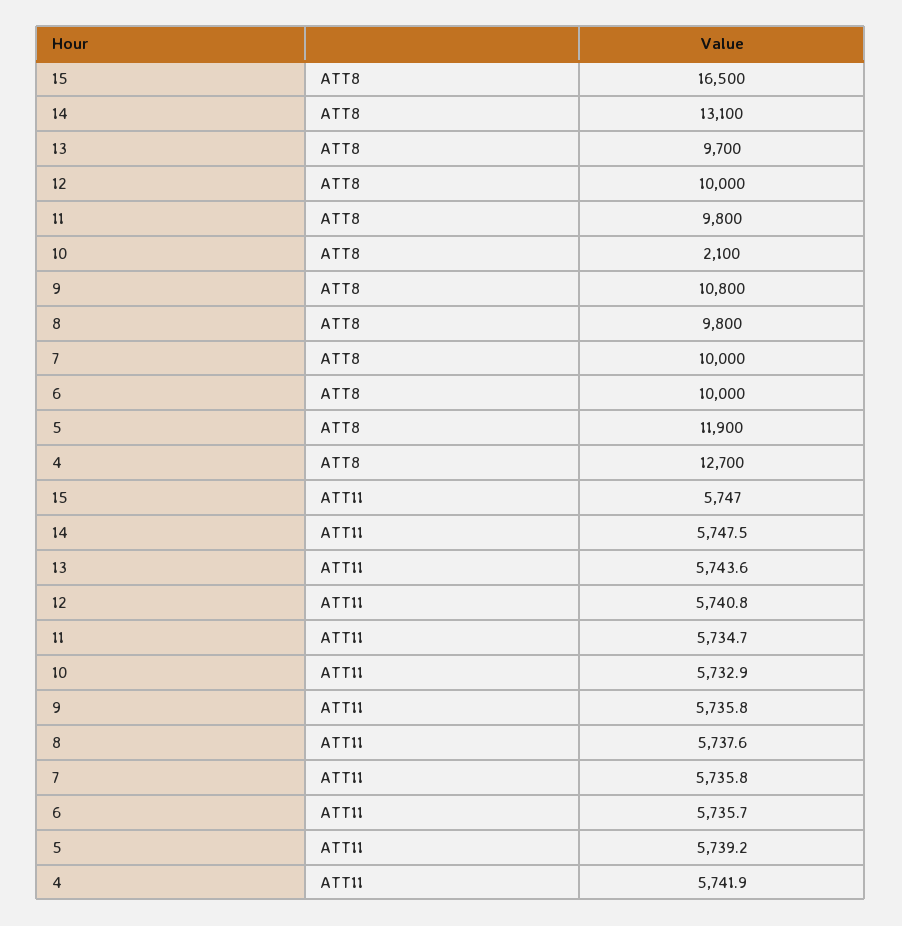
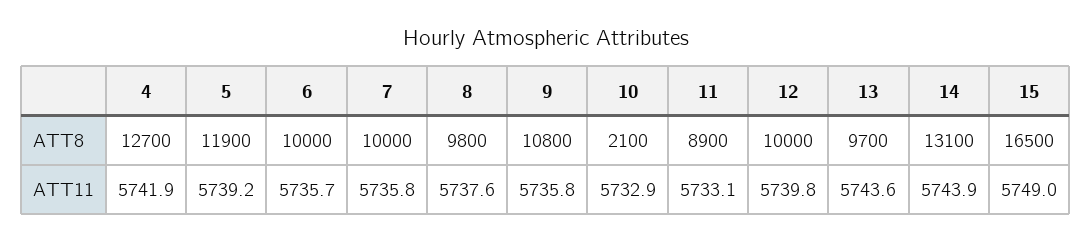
11, ATT8: 9800 -> 8900
15, ATT11: 5747 -> 5749
14, ATT11: 5747.5 -> 5743.9
12, ATT11: 5740.8 -> 5739.8
11, ATT11: 5734.7 -> 5733.1

